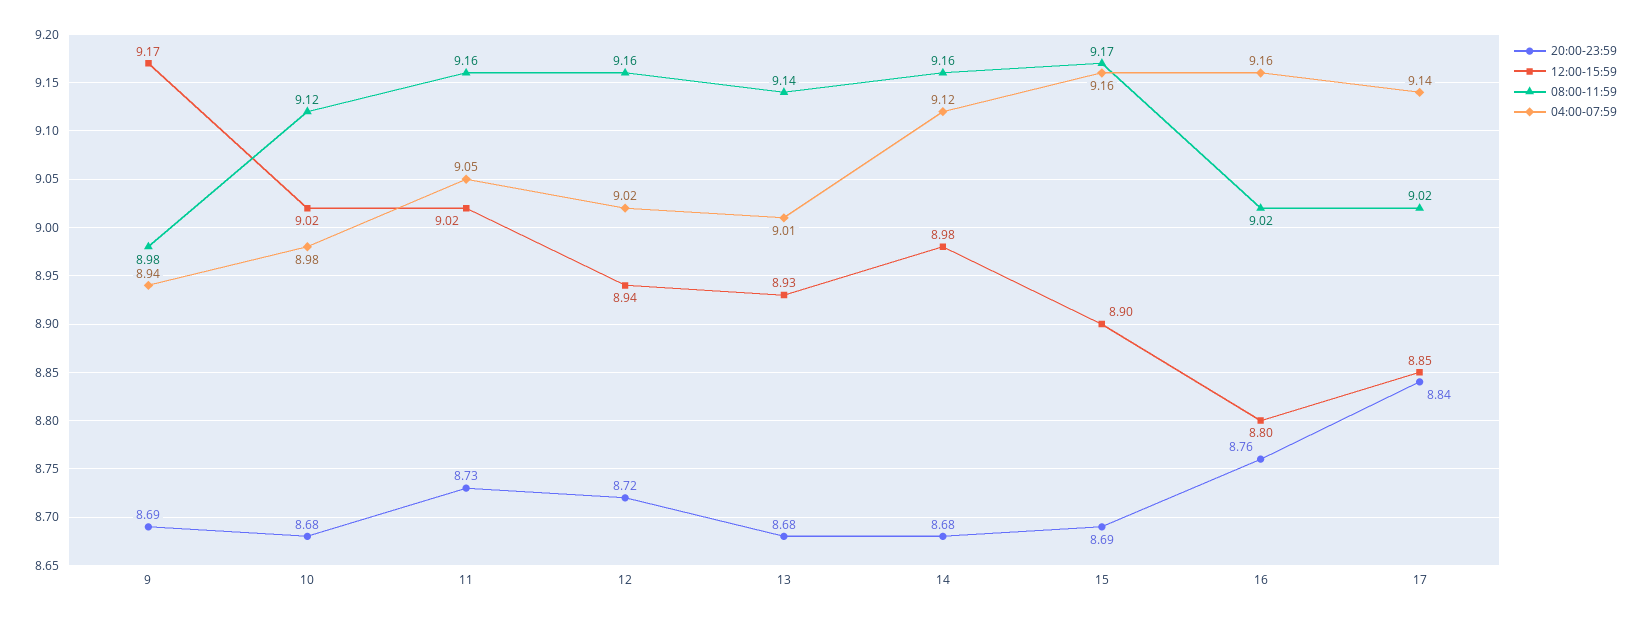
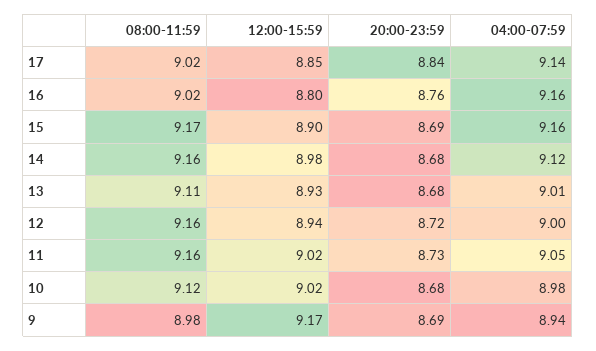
04:00-07:59, 12: 9.02 -> 9
08:00-11:59, 13: 9.14 -> 9.11

